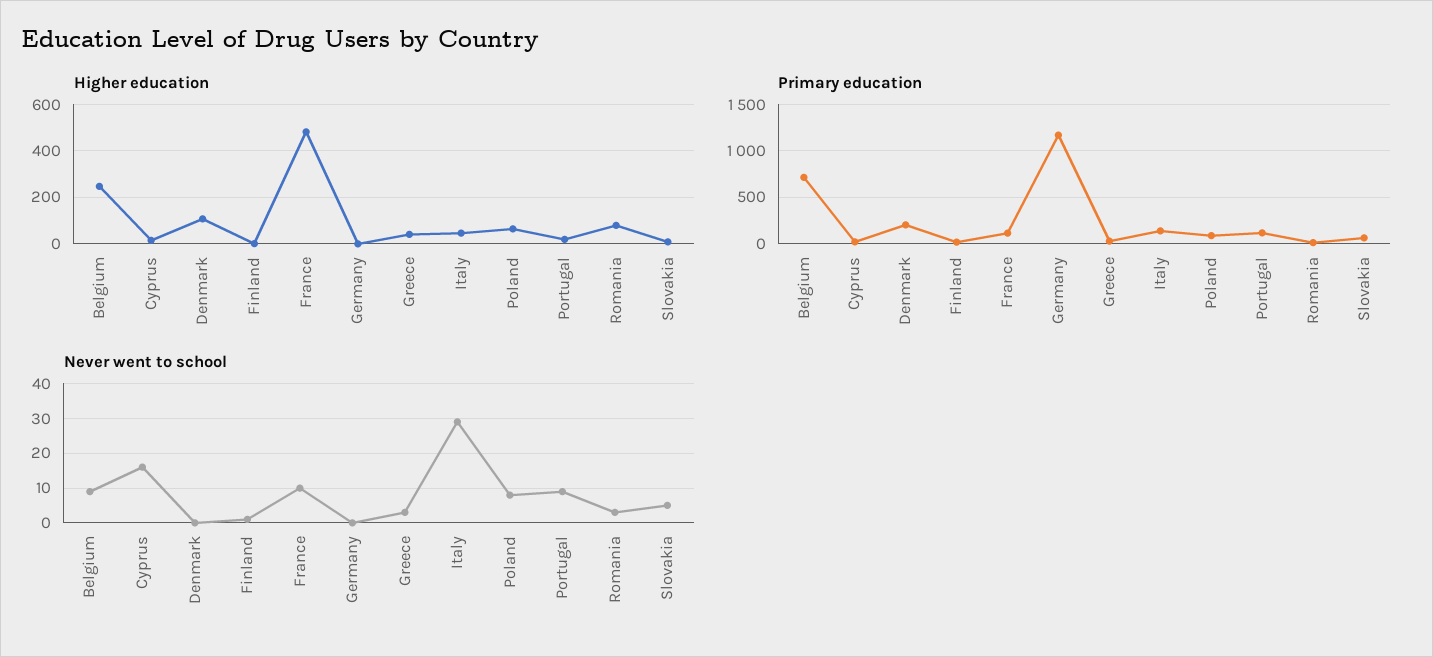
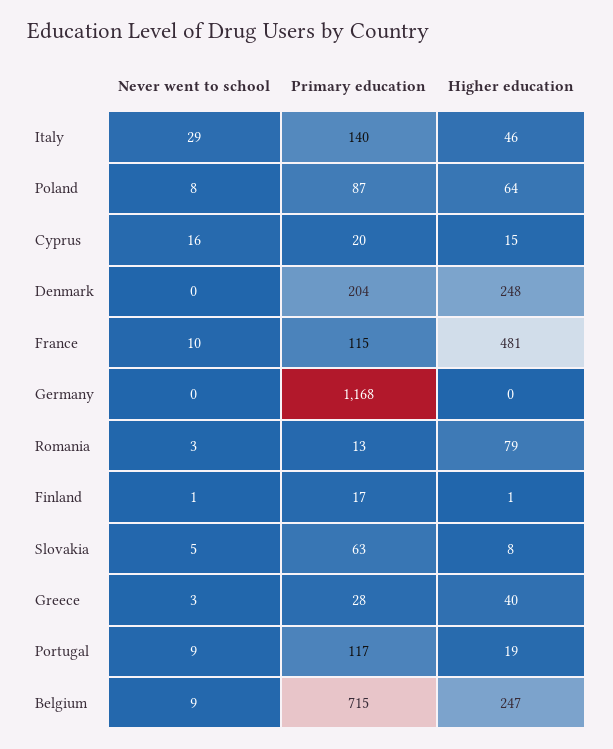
Higher education, Denmark: 100 -> 248

